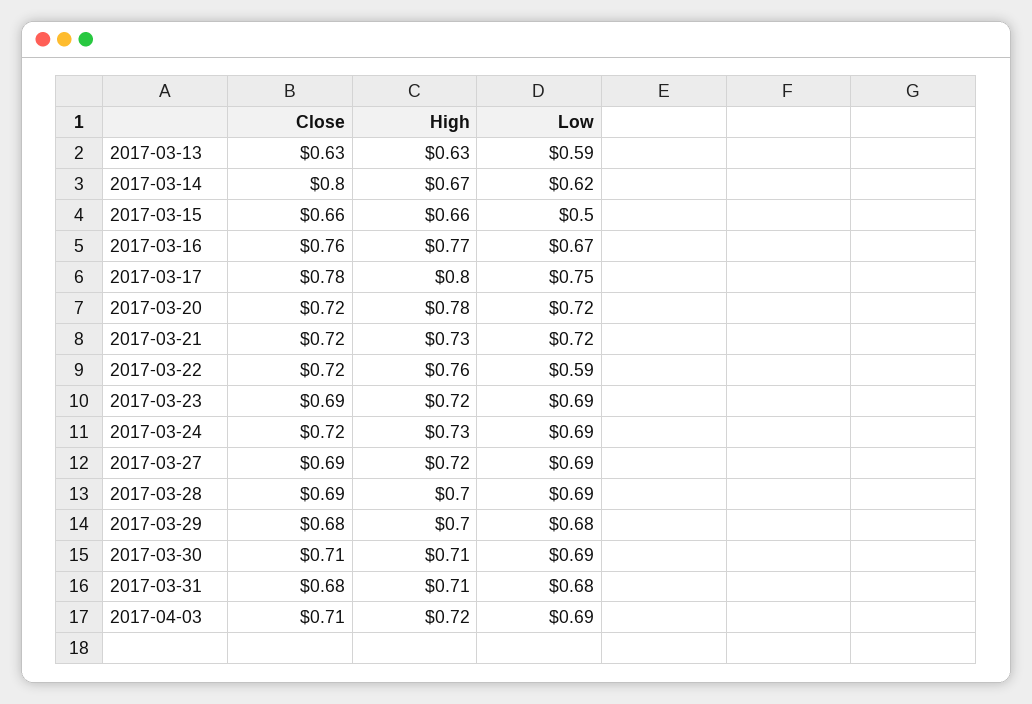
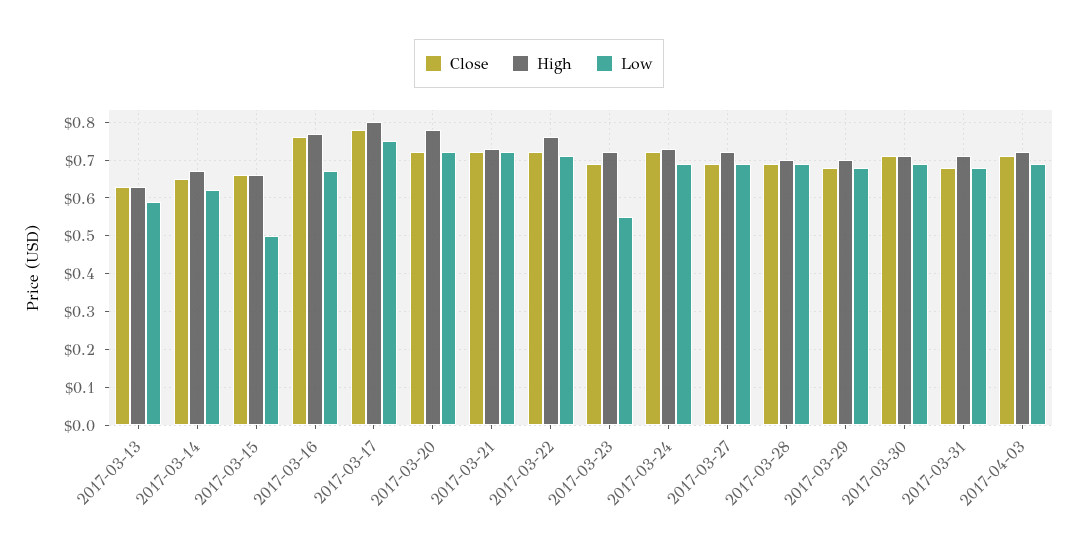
Close, 2017-03-14: 0.8 -> 0.65
Low, 2017-03-22: 0.59 -> 0.7
Low, 2017-03-23: 0.69 -> 0.55

